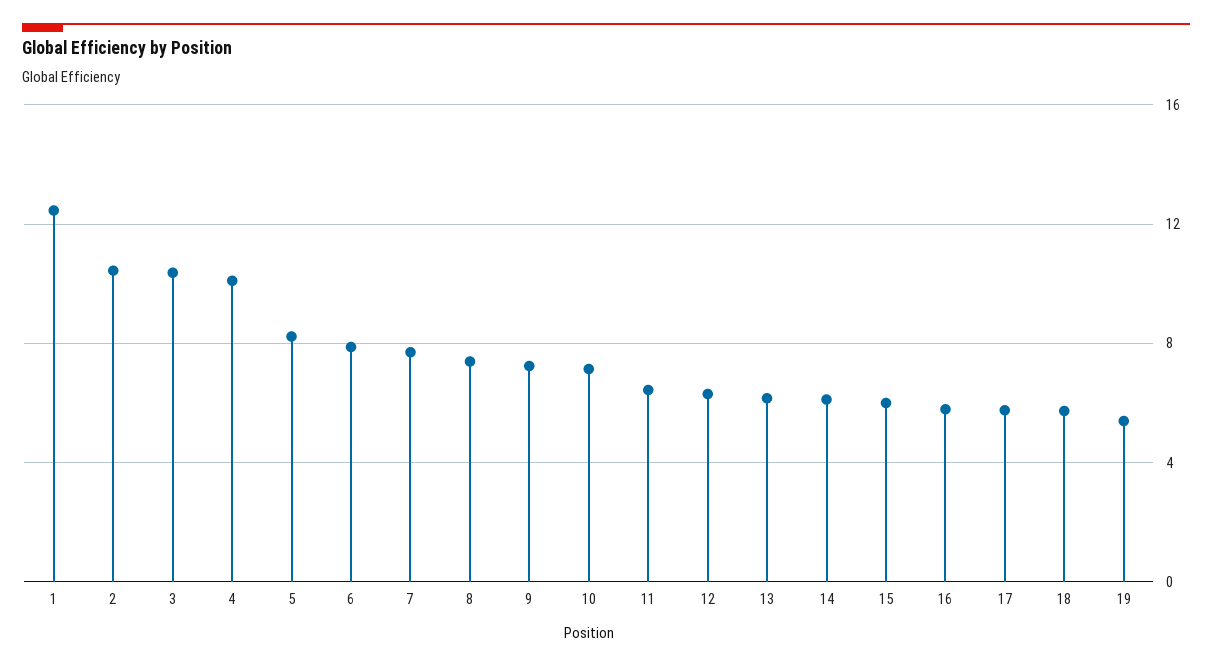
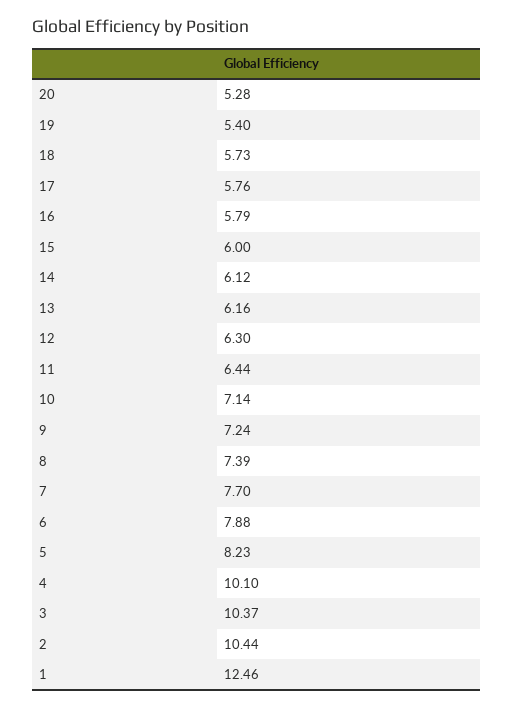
20: none -> 5.28

